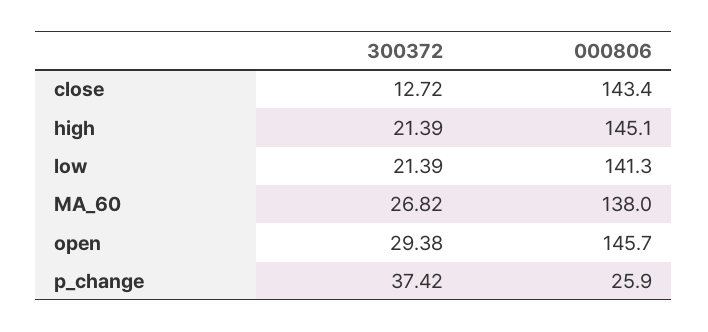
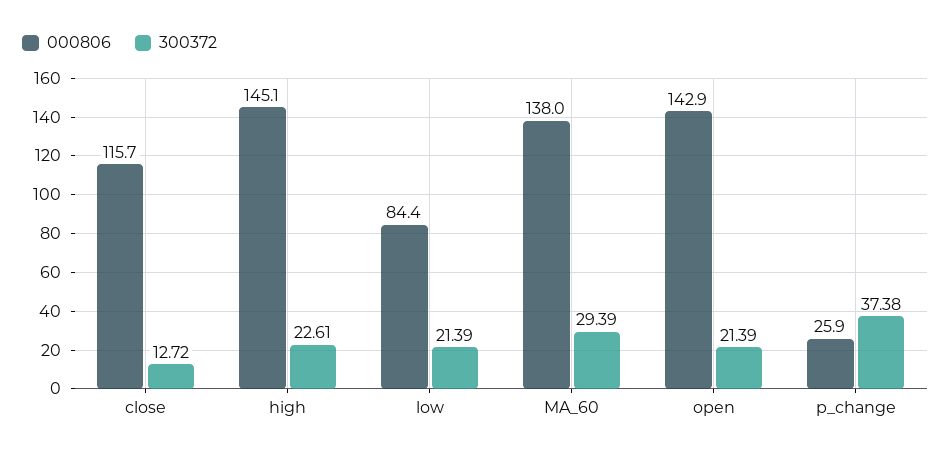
000806, close: 143.4 -> 115.7
300372, high: 21.39 -> 22.61
000806, low: 141.3 -> 84.4
300372, MA_60: 26.82 -> 29.39
300372, open: 29.38 -> 21.39
000806, open: 145.7 -> 142.9
300372, p_change: 37.42 -> 37.38

